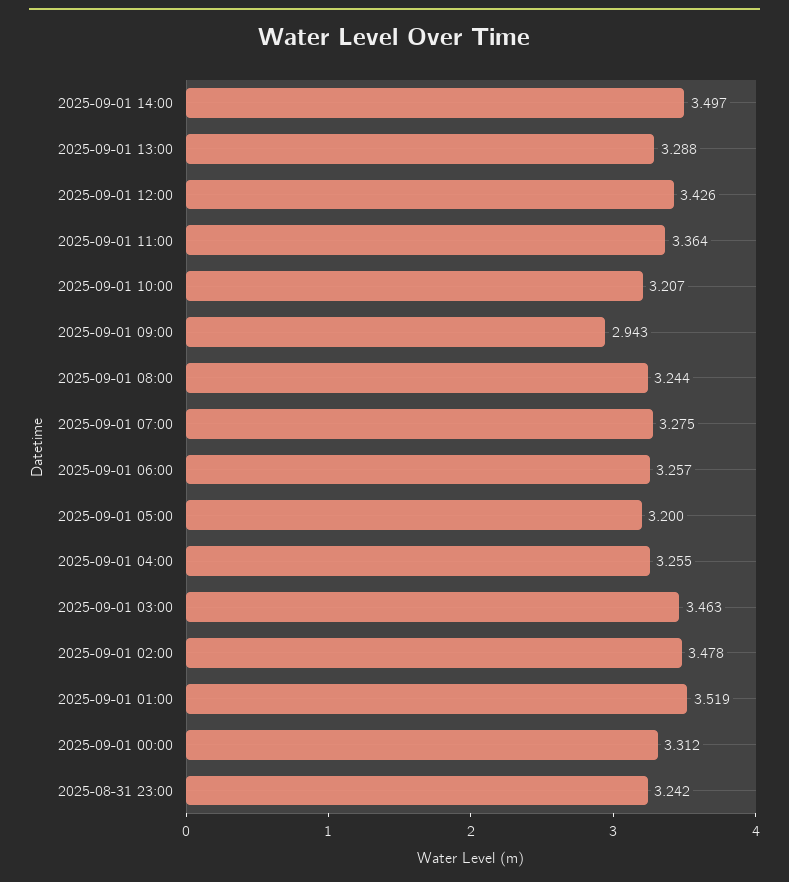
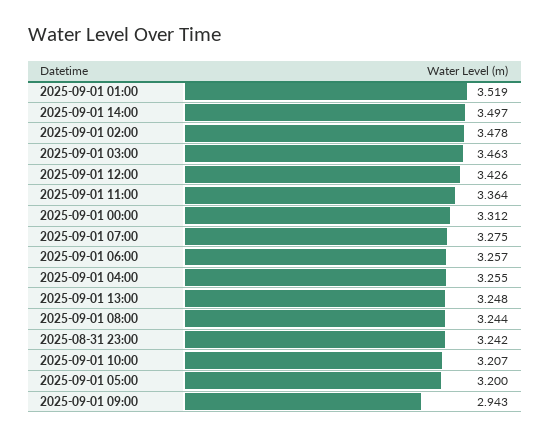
2025-09-01 13:00: 3.288 -> 3.248

